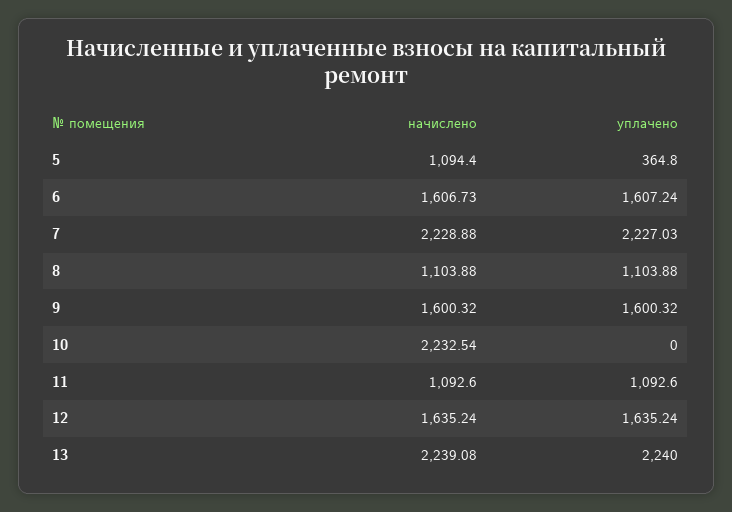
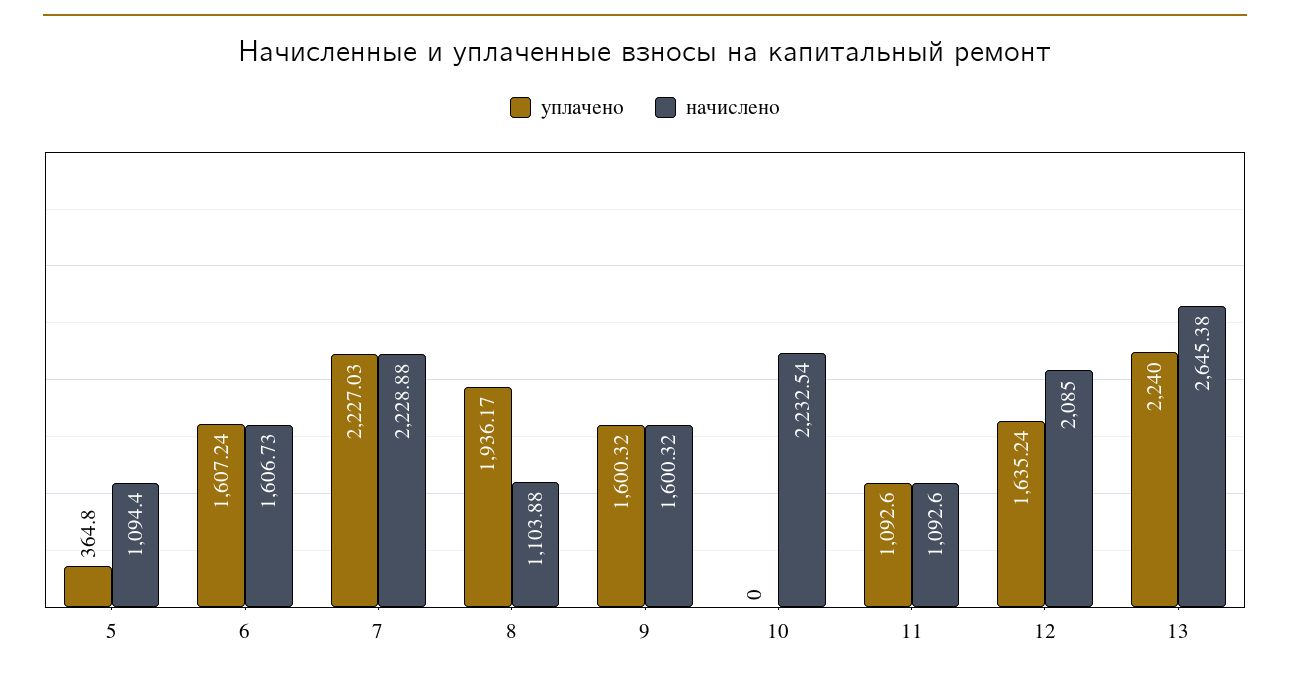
уплачено, 8: 1103.88 -> 1936.17
начислено, 12: 1635.24 -> 2085
начислено, 13: 2239.08 -> 2645.38

